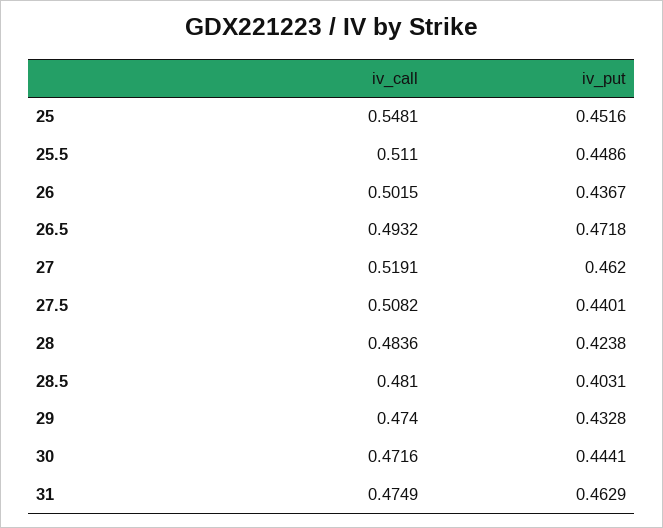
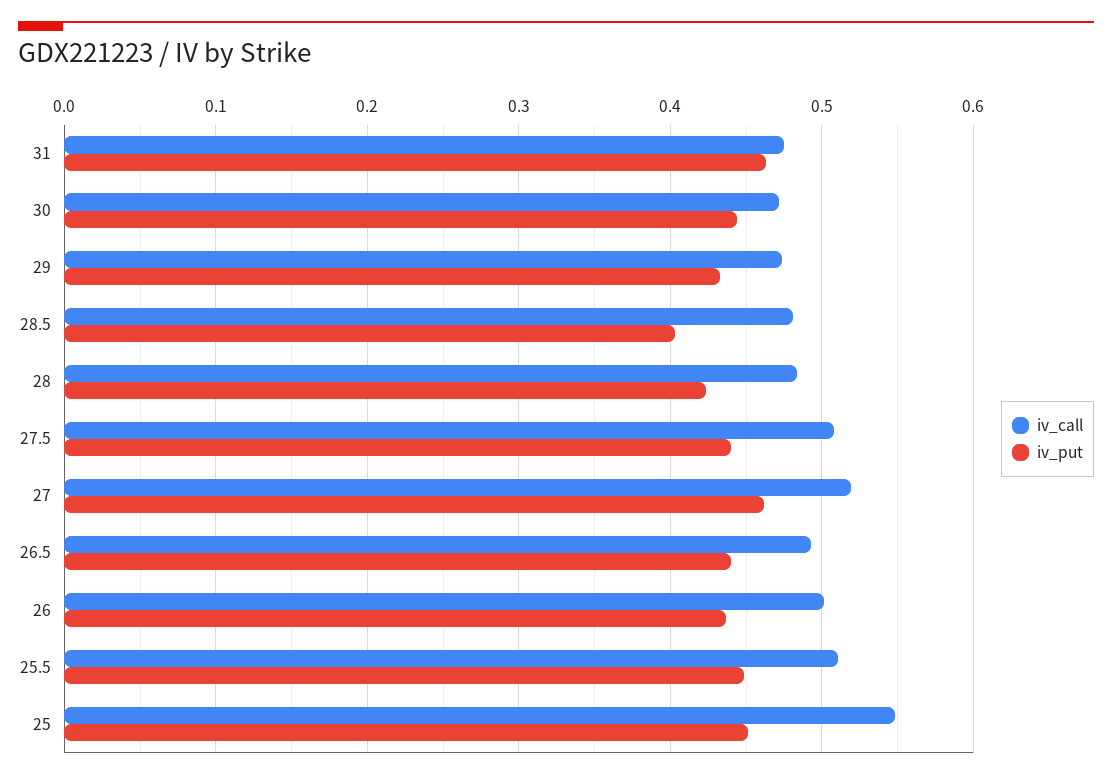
iv_put, 26.5: 0.4718 -> 0.44

